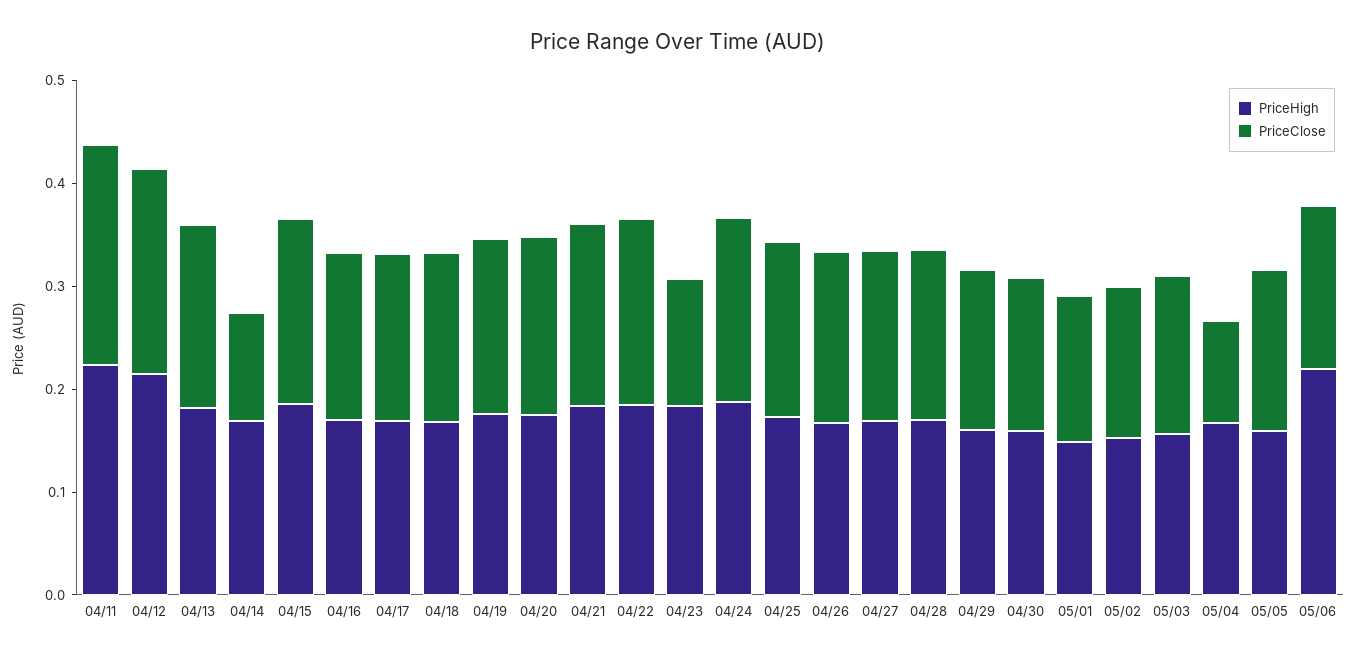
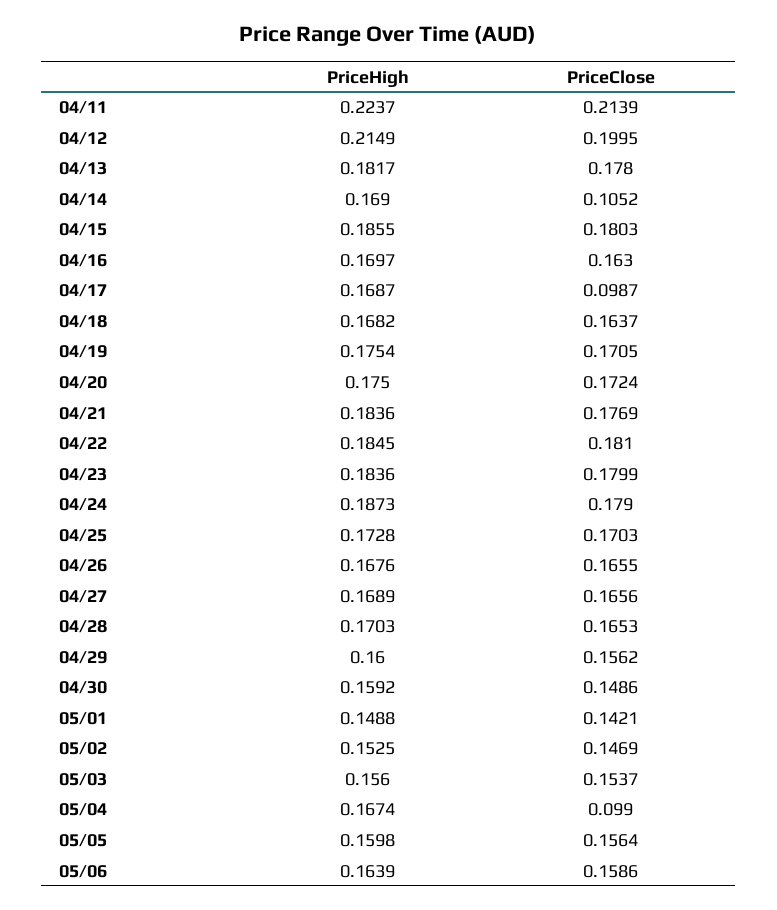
PriceClose, 04/17: 0.16 -> 0.0987
PriceClose, 04/23: 0.12 -> 0.1799
PriceHigh, 05/06: 0.22 -> 0.1639

